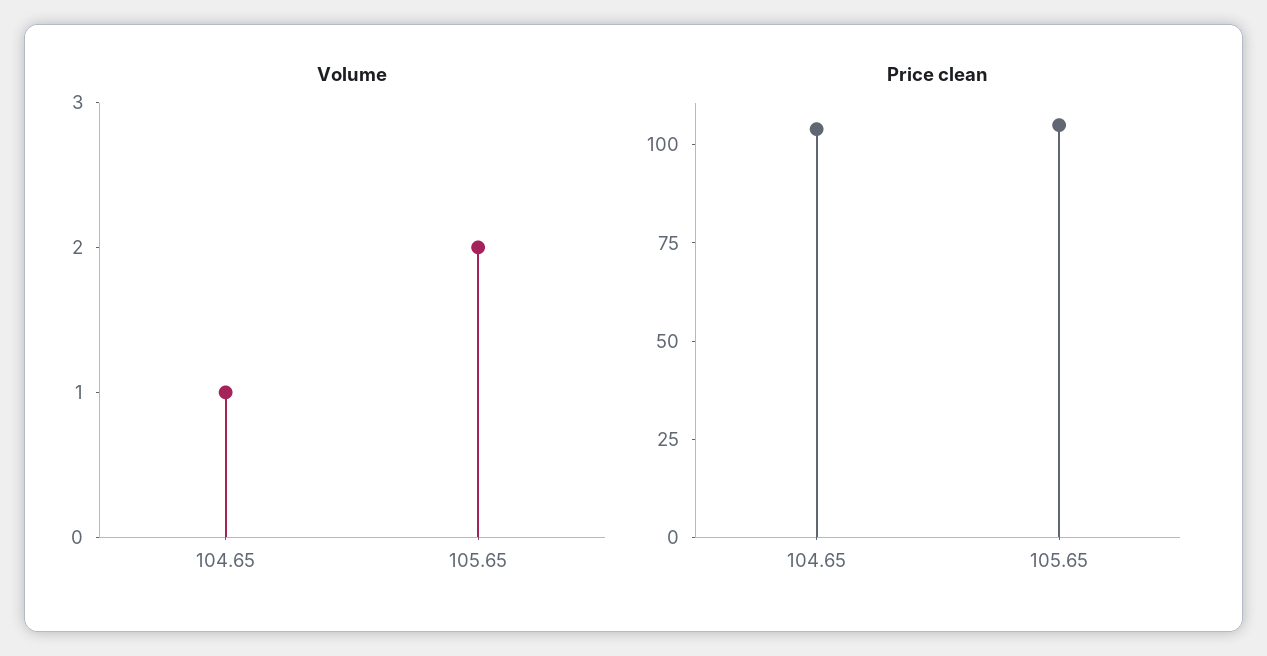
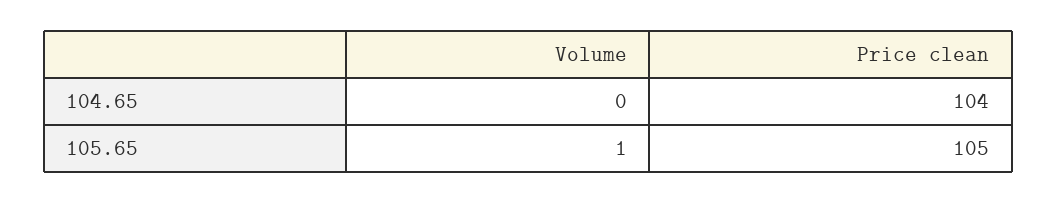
Volume, 104.65: 1 -> 0
Volume, 105.65: 2 -> 1

